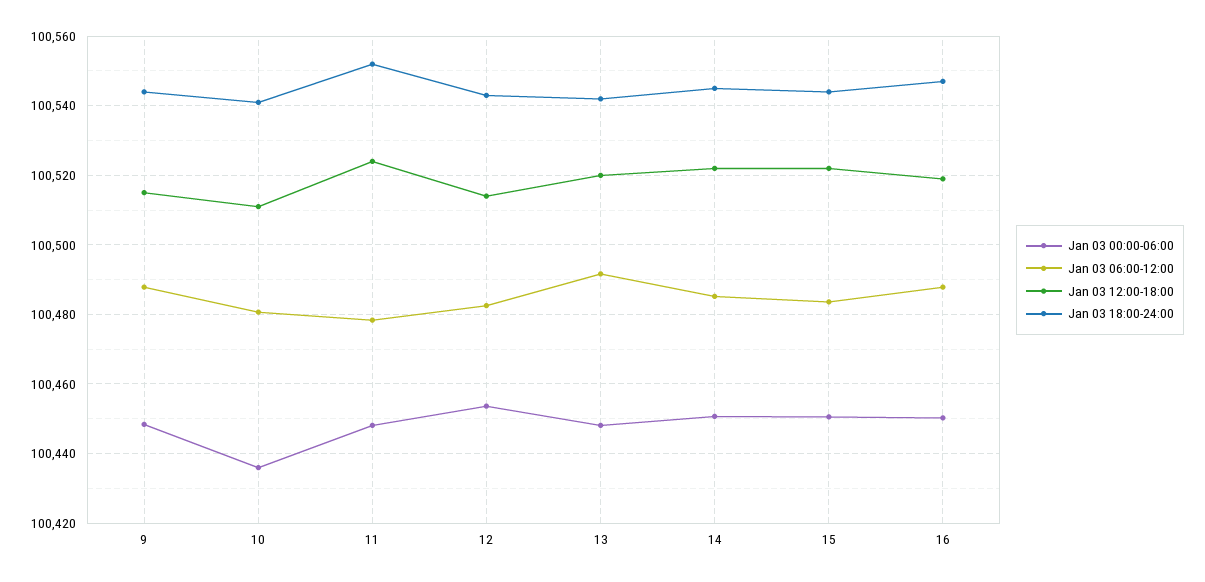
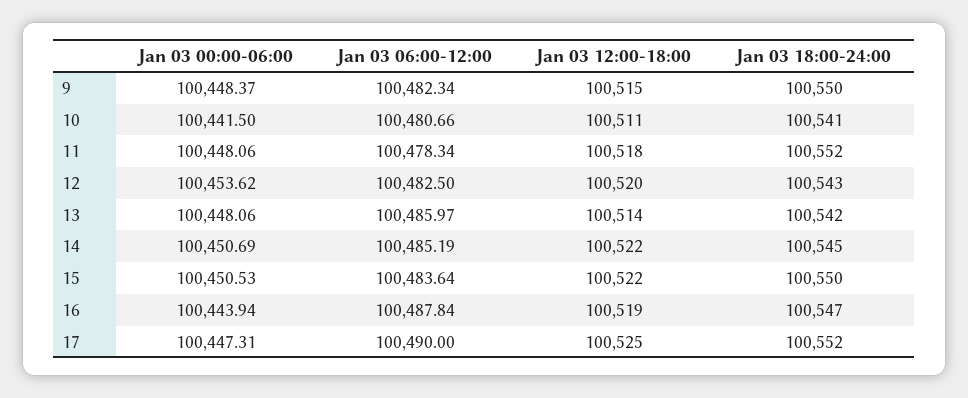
Jan 03 06:00-12:00, 9: 100488 -> 100482.34
Jan 03 18:00-24:00, 9: 100544 -> 100550
Jan 03 00:00-06:00, 10: 100436 -> 100441.5
Jan 03 12:00-18:00, 11: 100524 -> 100518
Jan 03 12:00-18:00, 12: 100514 -> 100520
Jan 03 06:00-12:00, 13: 100492 -> 100485.97
Jan 03 12:00-18:00, 13: 100520 -> 100514
Jan 03 18:00-24:00, 15: 100544 -> 100550
Jan 03 00:00-06:00, 16: 100450 -> 100443.94
Jan 03 00:00-06:00, 17: none -> 100447.31
Jan 03 06:00-12:00, 17: none -> 100490
Jan 03 12:00-18:00, 17: none -> 100525
Jan 03 18:00-24:00, 17: none -> 100552

